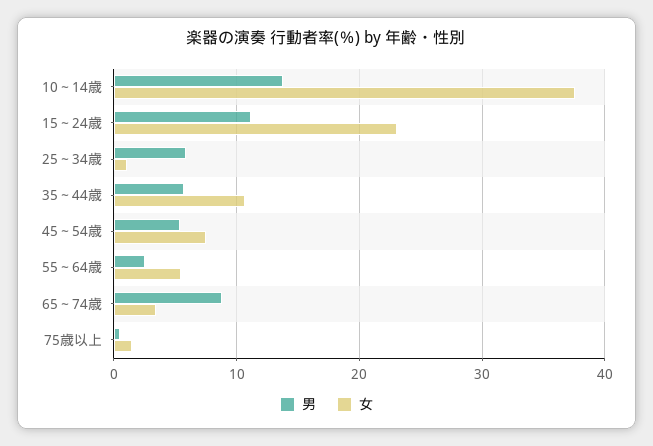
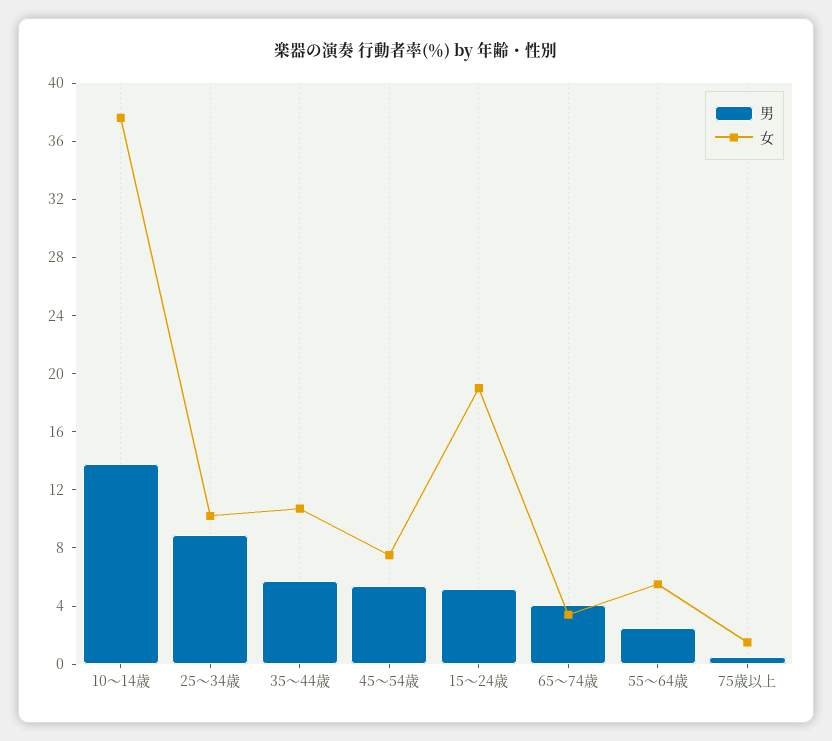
男, 15～24歳: 11 -> 5
女, 15～24歳: 23 -> 19
男, 25～34歳: 6 -> 9
女, 25～34歳: 1 -> 10
男, 65～74歳: 9 -> 4

